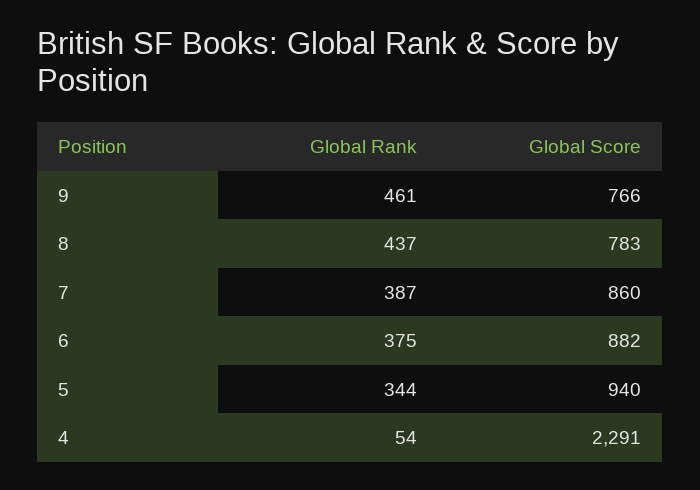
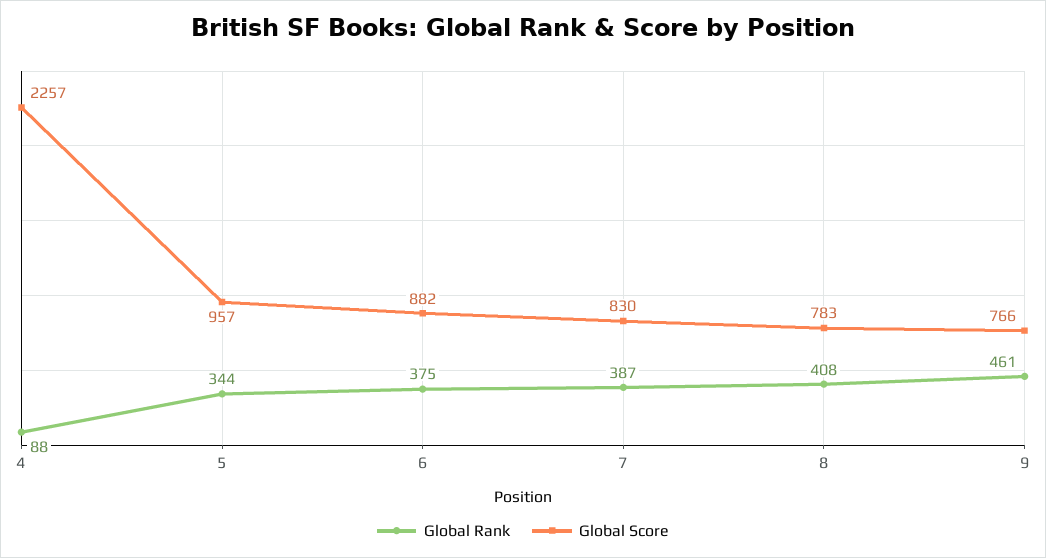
Global Rank, 8: 437 -> 408
Global Score, 7: 860 -> 830
Global Score, 5: 940 -> 957
Global Rank, 4: 54 -> 88
Global Score, 4: 2291 -> 2257

